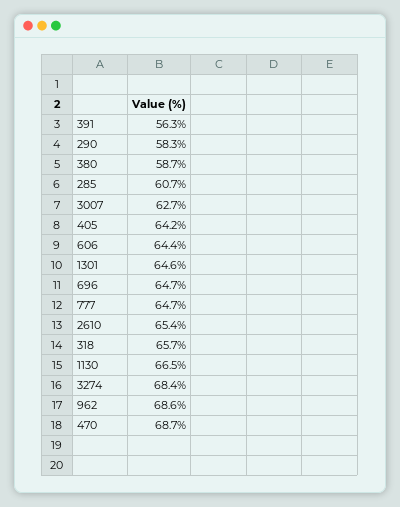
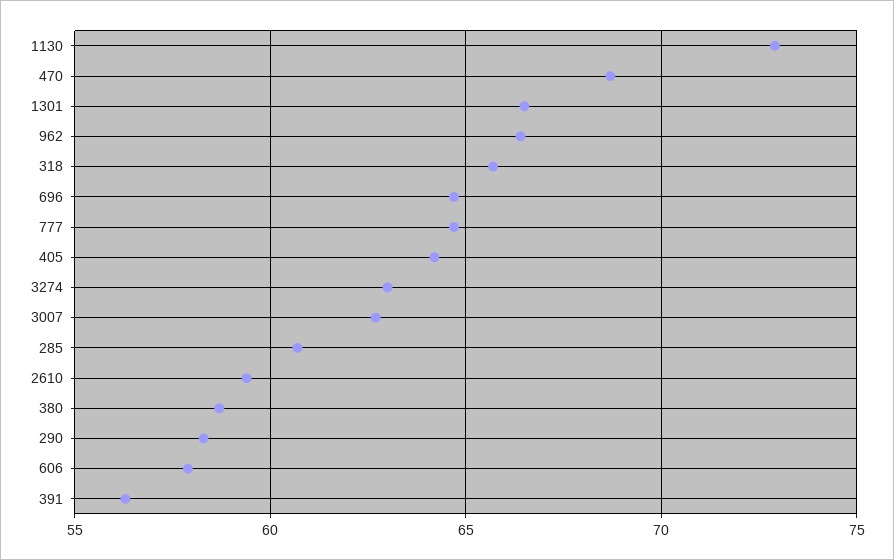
606: 64.4 -> 58
1301: 64.6 -> 66.5
2610: 65.4 -> 59.5
1130: 66.5 -> 73
3274: 68.4 -> 63
962: 68.6 -> 66.5

